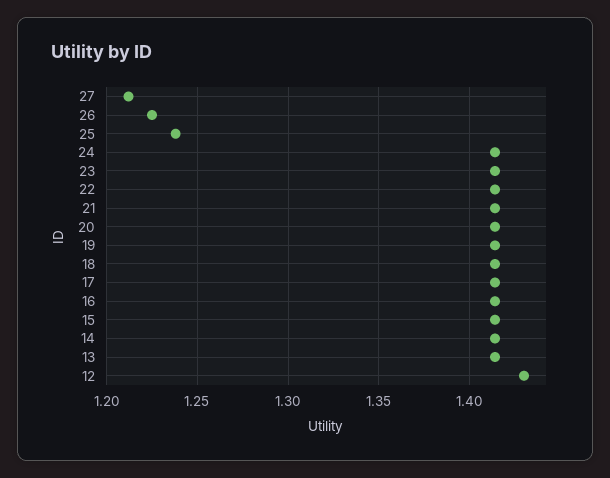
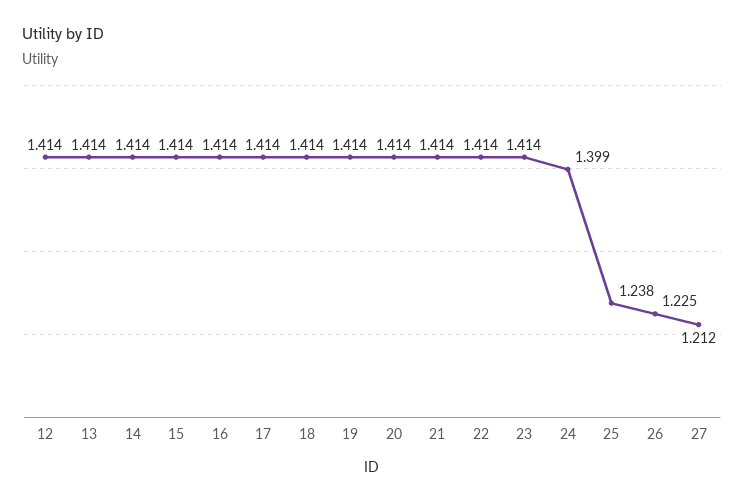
24: 1.415 -> 1.399
12: 1.43 -> 1.414

